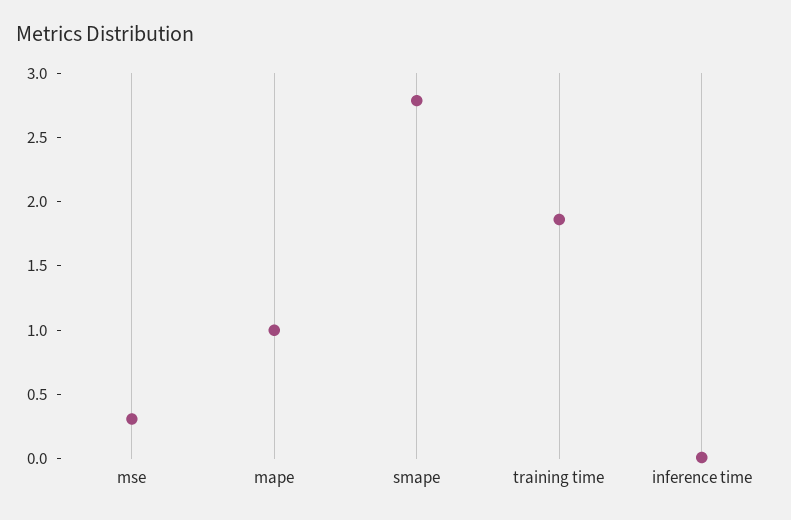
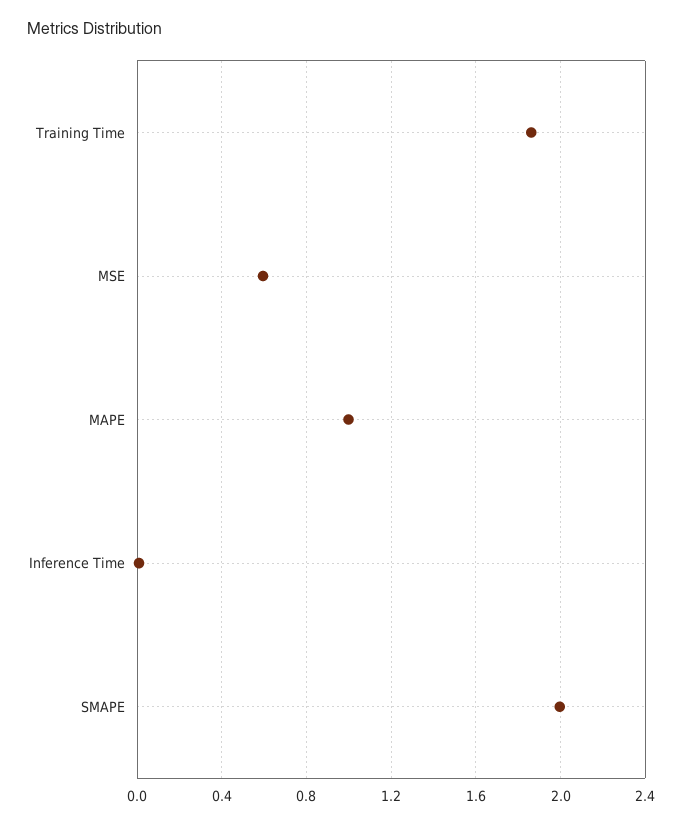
mse: 0.3 -> 0.6
smape: 2.8 -> 2

